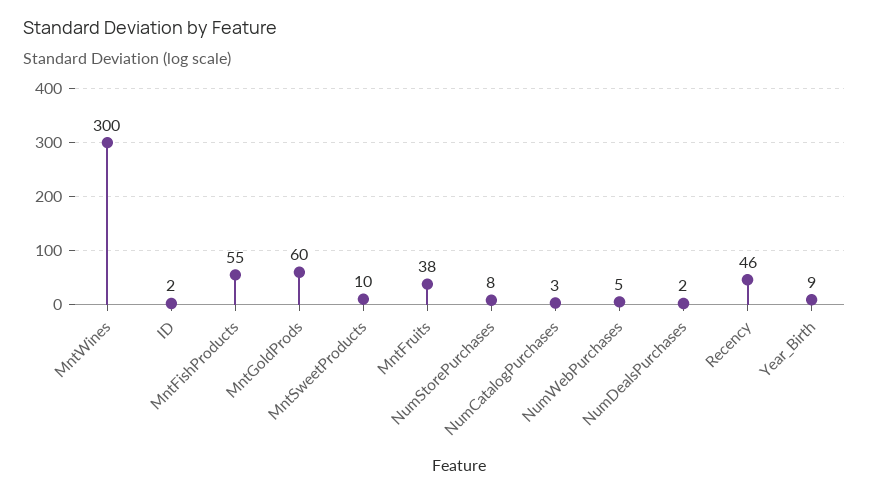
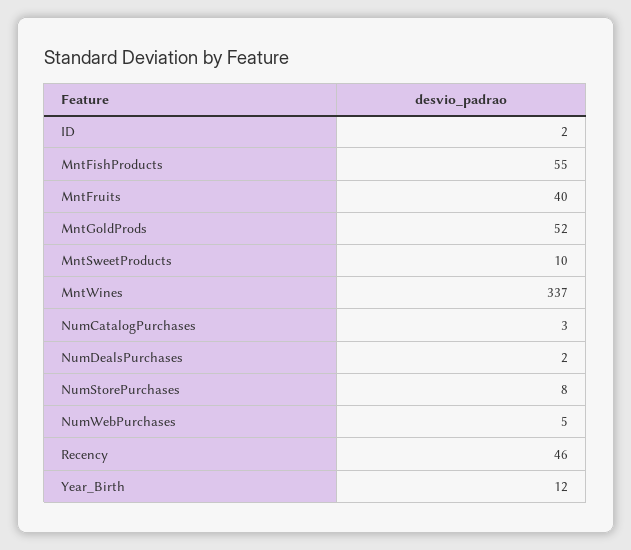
MntWines: 300 -> 337
MntGoldProds: 60 -> 52
MntFruits: 38 -> 40
Year_Birth: 9 -> 12

